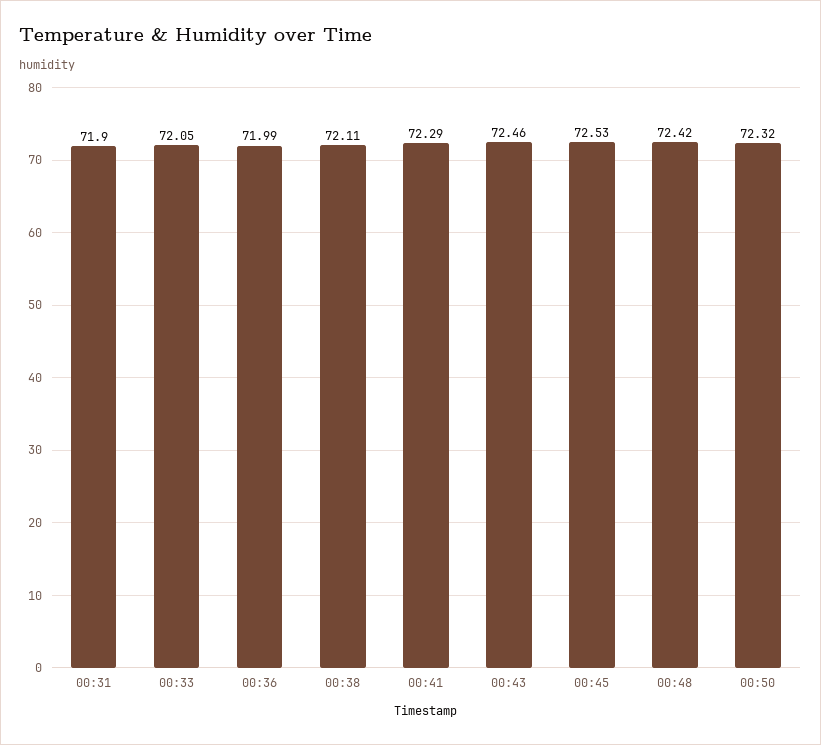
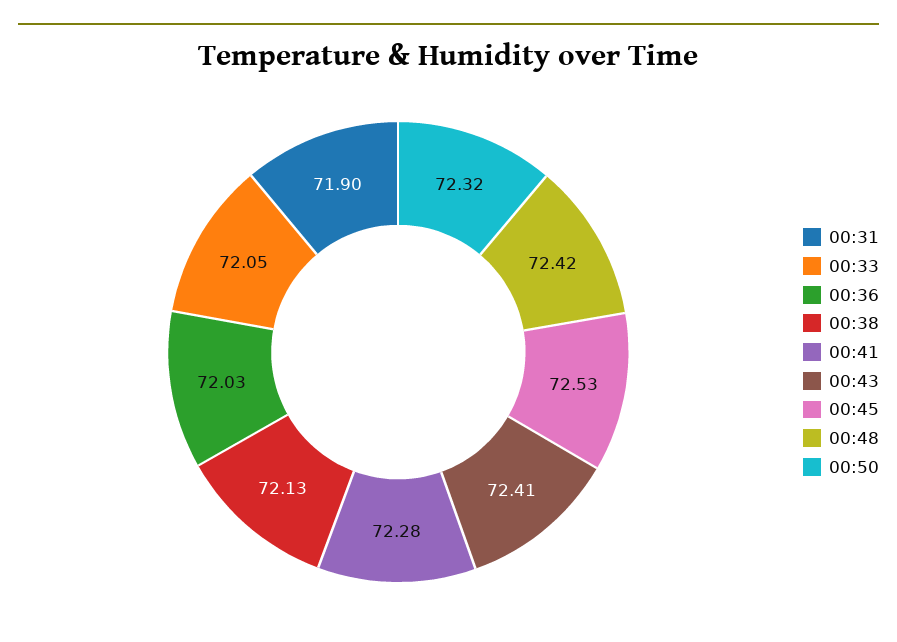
00:36: 71.99 -> 72.03
00:38: 72.11 -> 72.13
00:41: 72.29 -> 72.28
00:43: 72.46 -> 72.41

